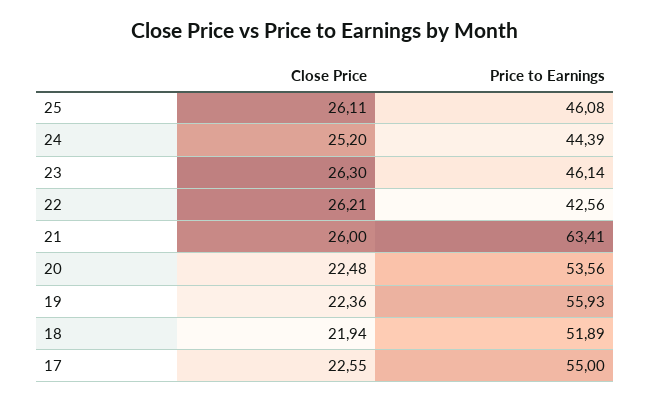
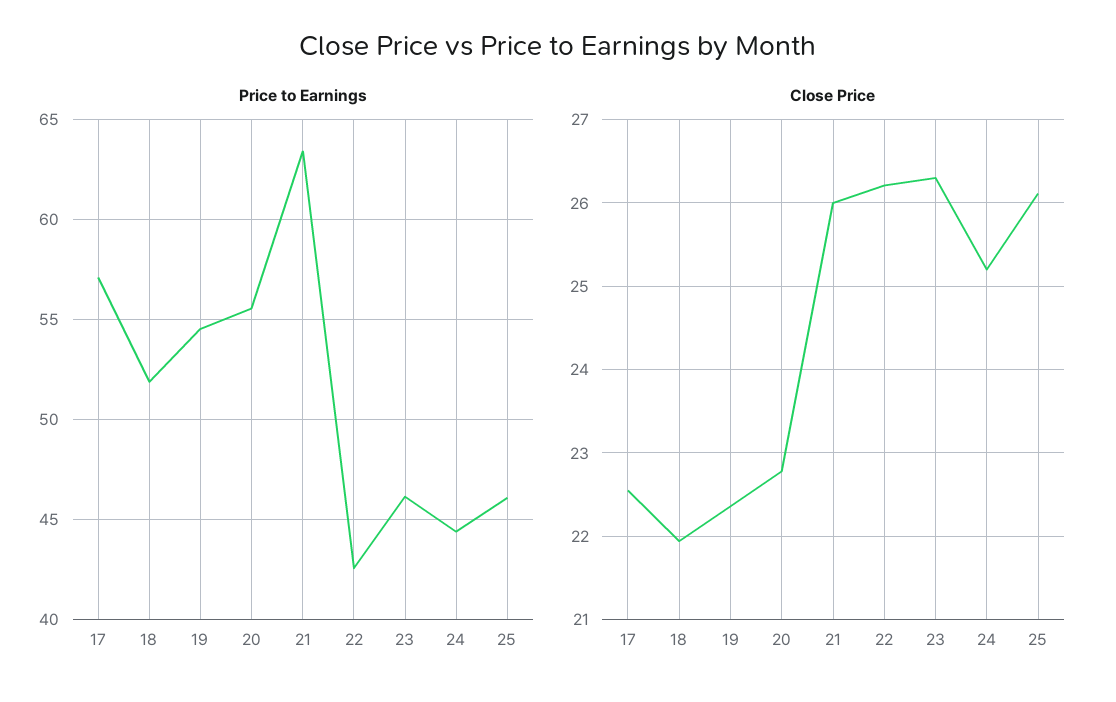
Close Price, 20: 22.48 -> 22.8
Price to Earnings, 20: 53.56 -> 55.5
Price to Earnings, 19: 55.93 -> 54.5
Price to Earnings, 17: 55 -> 57

